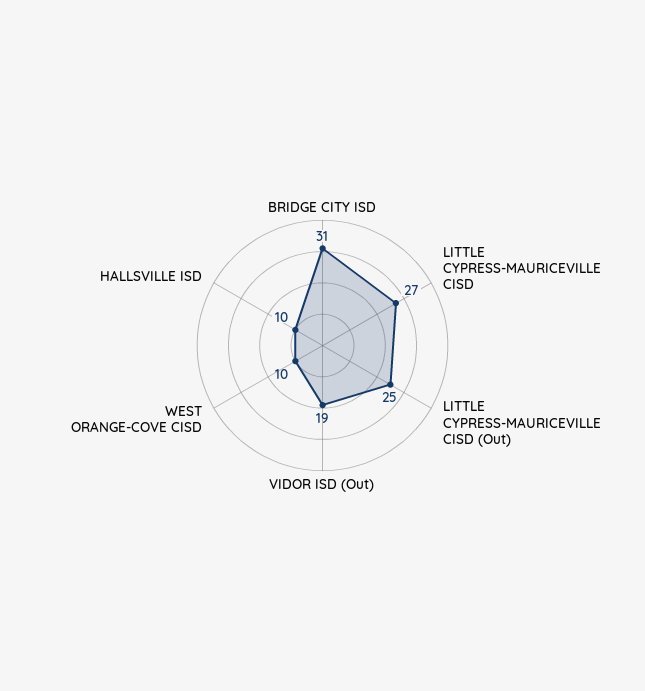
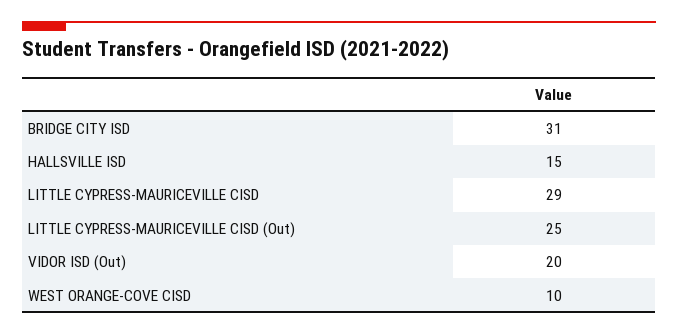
LITTLE CYPRESS-MAURICEVILLE CISD: 27 -> 29
VIDOR ISD (Out): 19 -> 20
HALLSVILLE ISD: 10 -> 15

